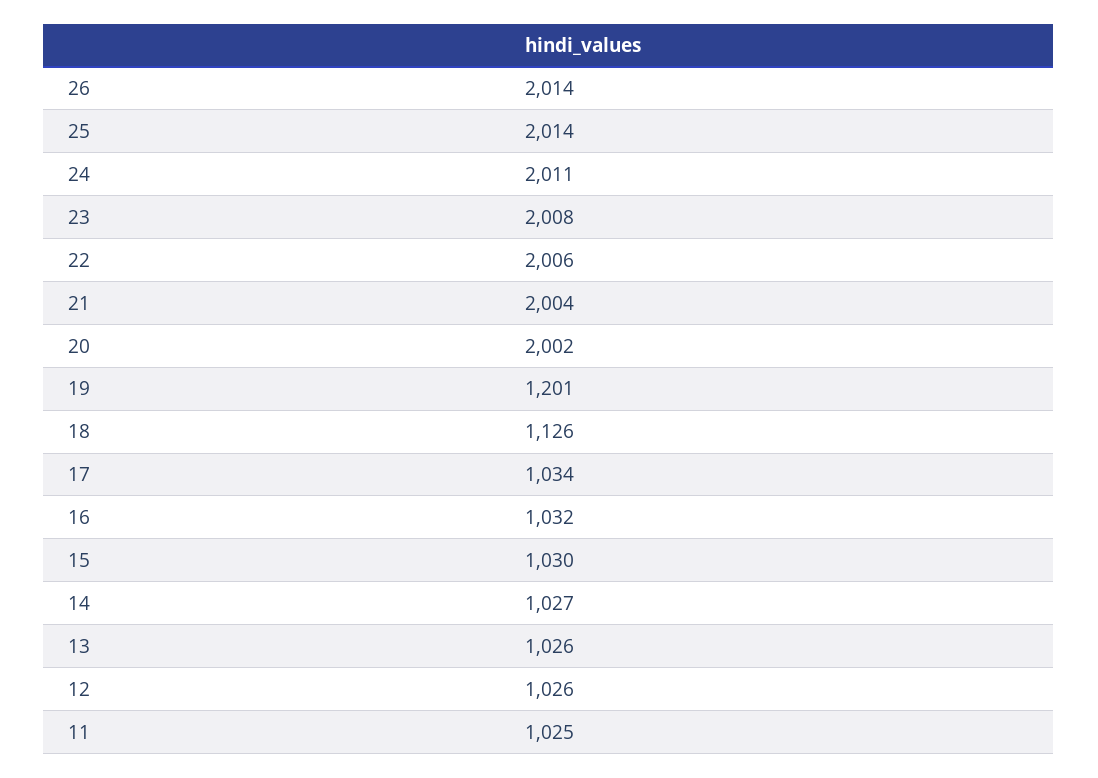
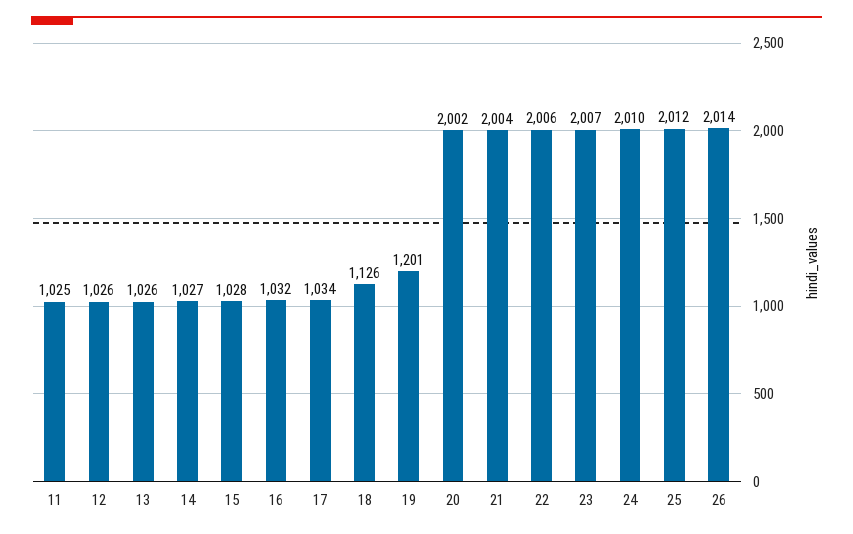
25: 2014 -> 2012
24: 2011 -> 2010
23: 2008 -> 2007
15: 1030 -> 1028

